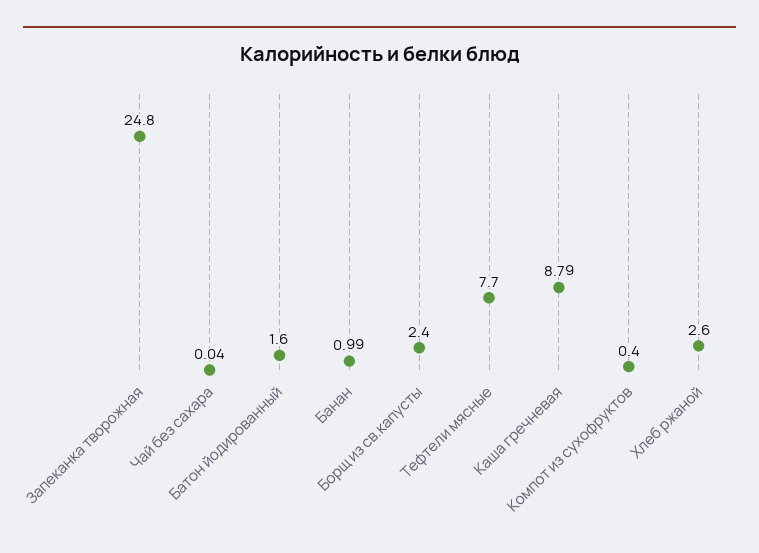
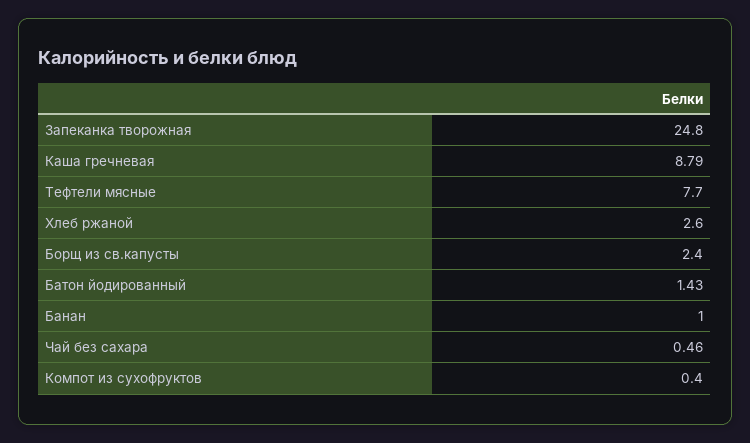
Чай без сахара: 0.04 -> 0.46
Батон йодированный: 1.6 -> 1.43
Банан: 0.99 -> 1

